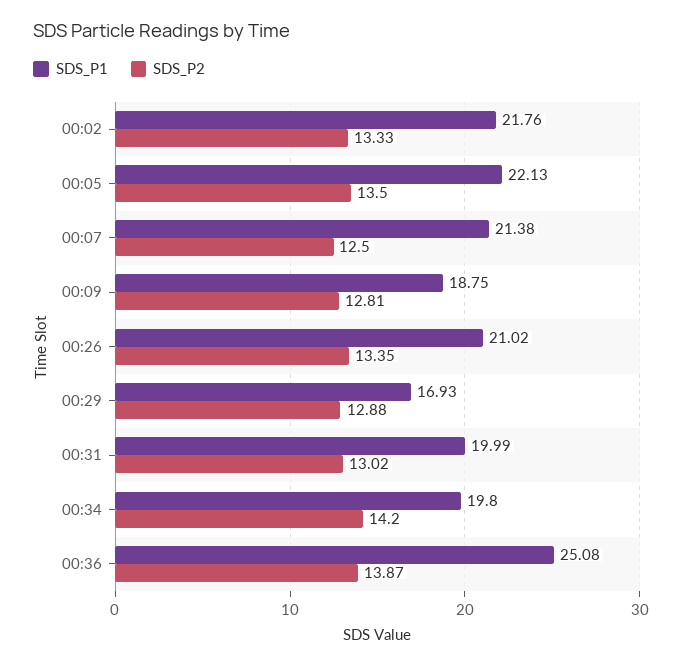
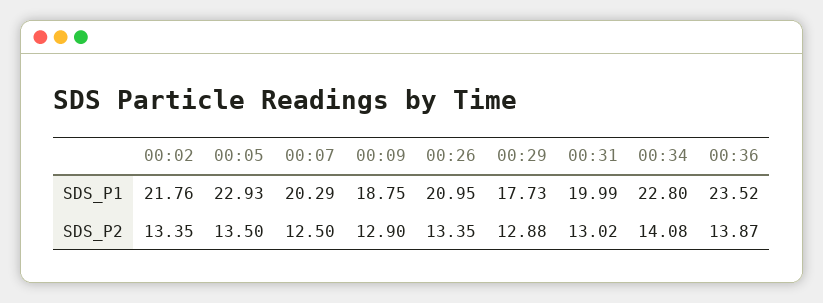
SDS_P2, 00:02: 13.33 -> 13.35
SDS_P1, 00:05: 22.13 -> 22.93
SDS_P1, 00:07: 21.38 -> 20.29
SDS_P2, 00:09: 12.81 -> 12.9
SDS_P1, 00:26: 21.02 -> 20.95
SDS_P1, 00:29: 16.93 -> 17.73
SDS_P1, 00:34: 19.8 -> 22.8
SDS_P2, 00:34: 14.2 -> 14.08
SDS_P1, 00:36: 25.08 -> 23.52

